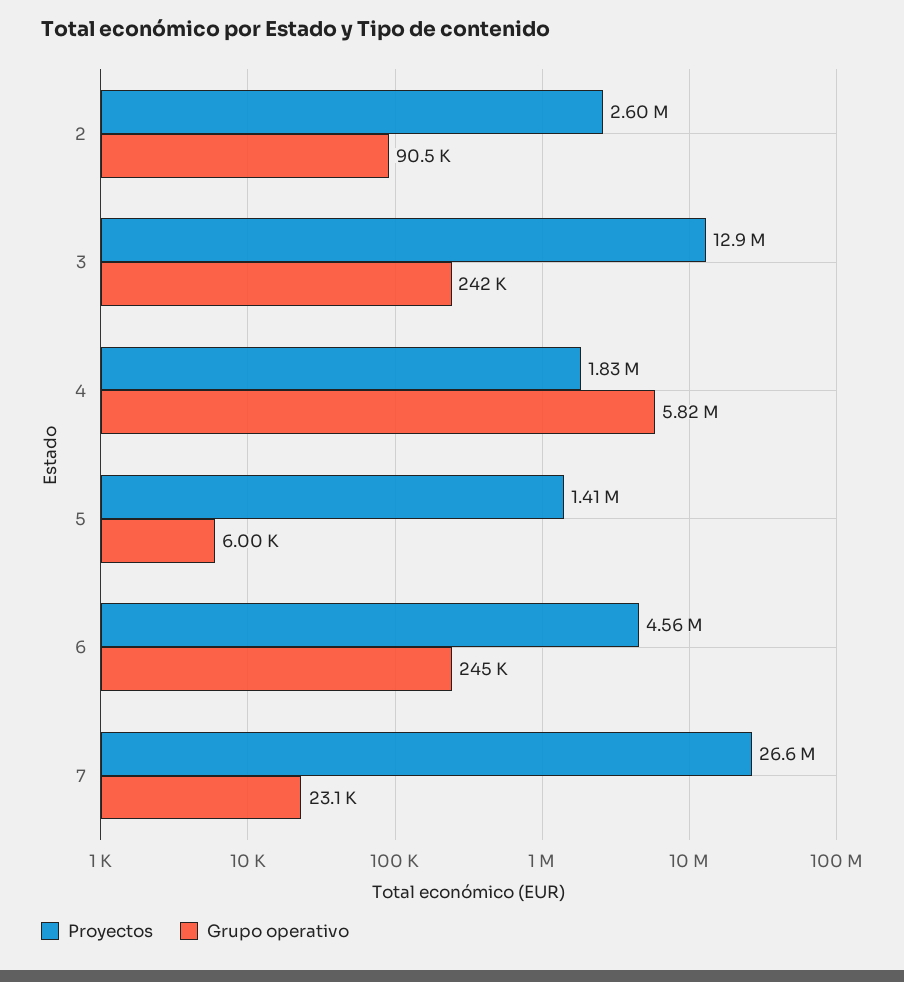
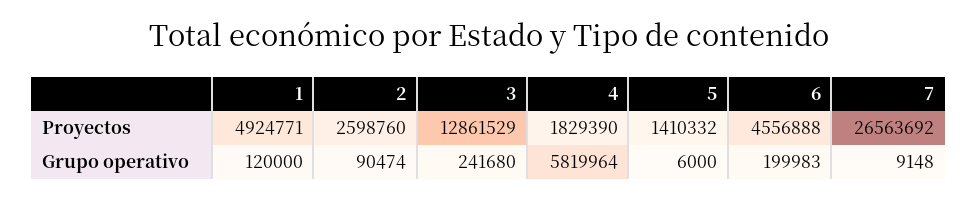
Grupo operativo, 6: 245000 -> 199983
Grupo operativo, 7: 23100 -> 9148
Proyectos, 1: none -> 4924771
Grupo operativo, 1: none -> 120000

